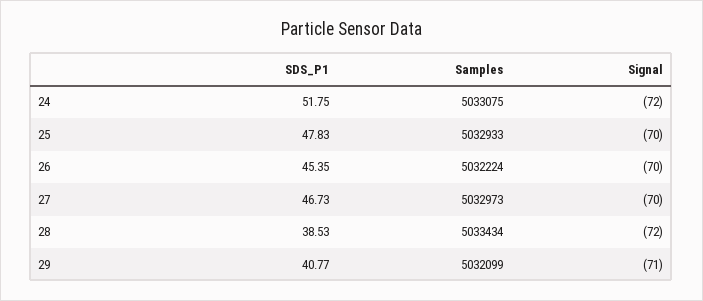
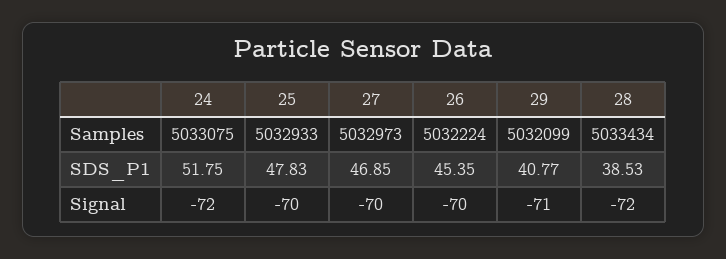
SDS_P1, 27: 46.73 -> 46.85

